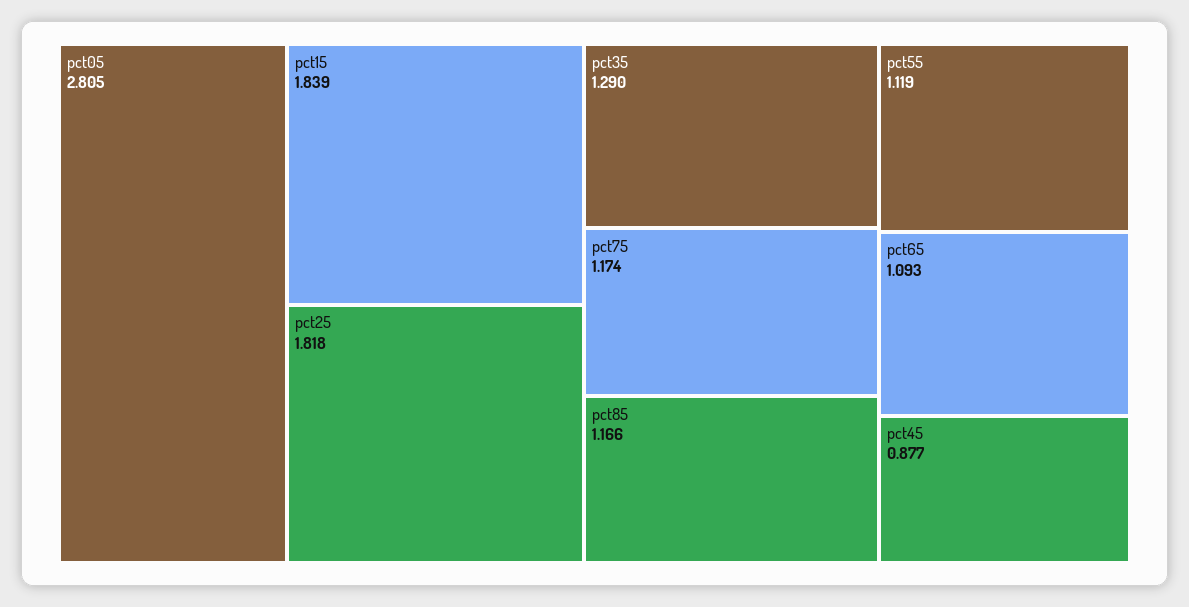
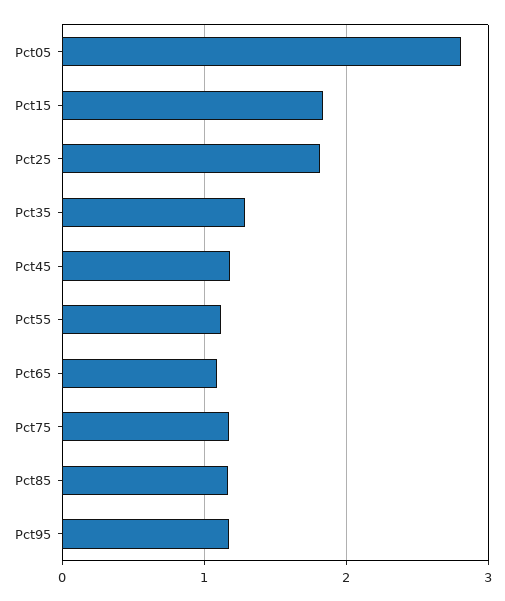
pct45: 0.877 -> 1.2
Pct95: none -> 1.2

